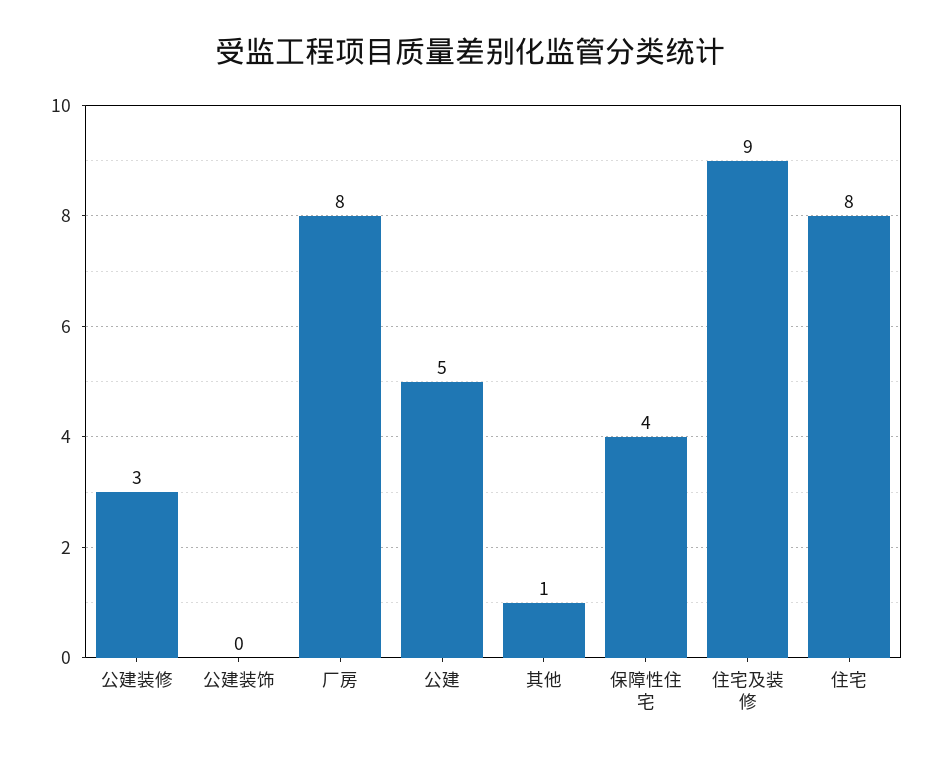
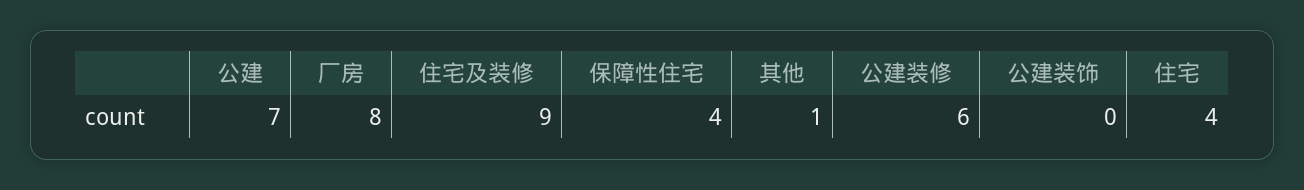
公建装修: 3 -> 6
公建: 5 -> 7
住宅: 8 -> 4

